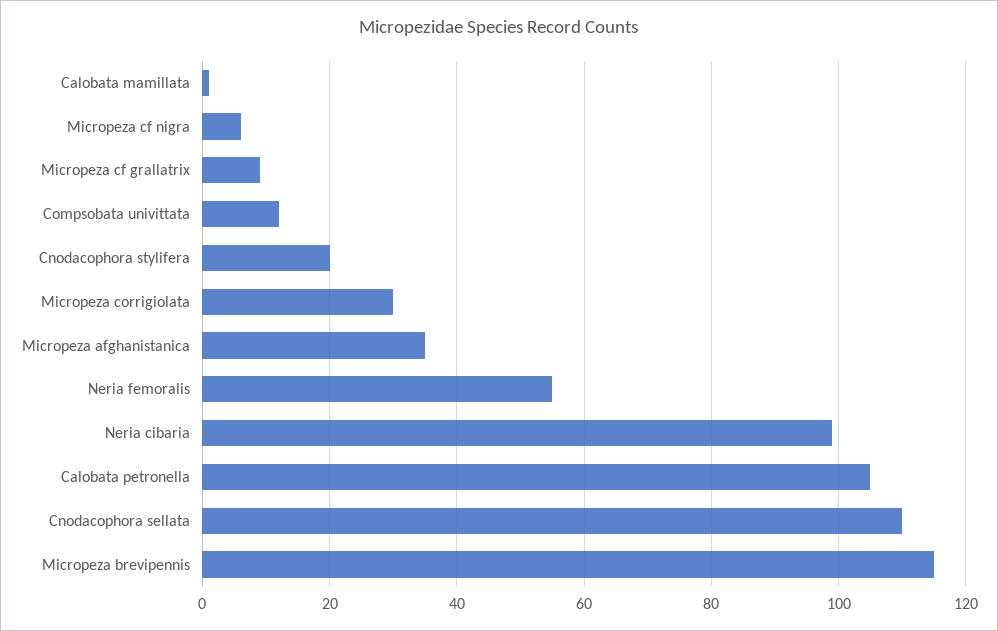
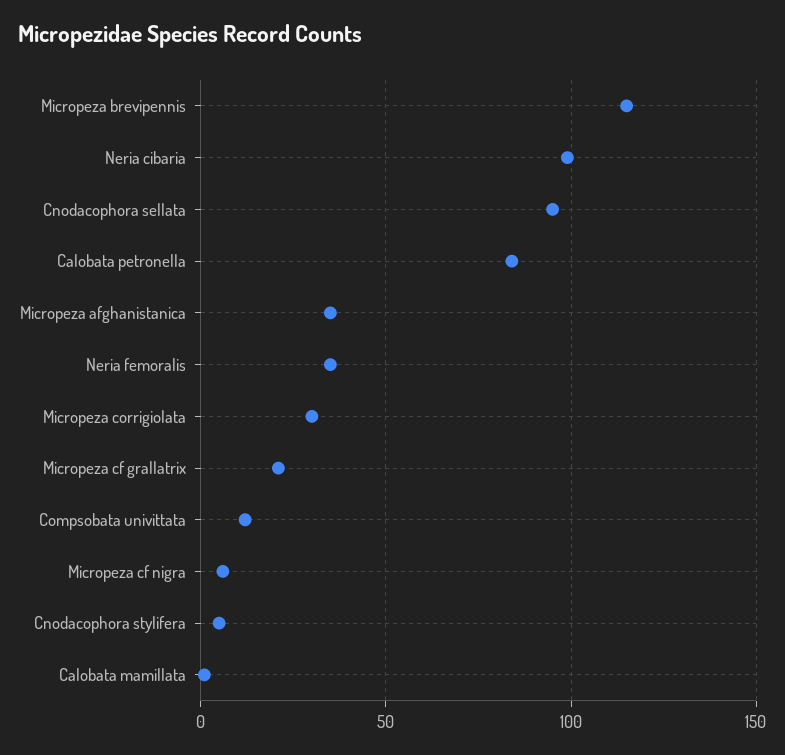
Micropeza cf grallatrix: 10 -> 20
Cnodacophora stylifera: 20 -> 5
Neria femoralis: 55 -> 35
Calobata petronella: 105 -> 85
Cnodacophora sellata: 110 -> 95

